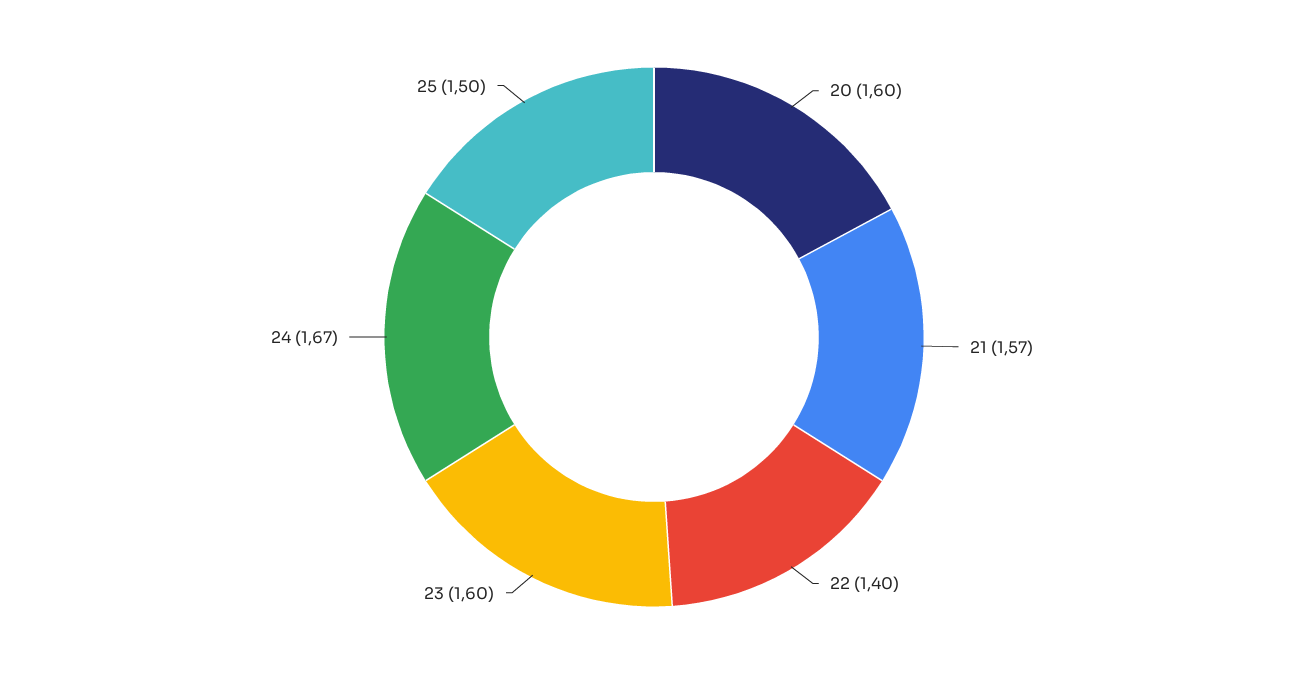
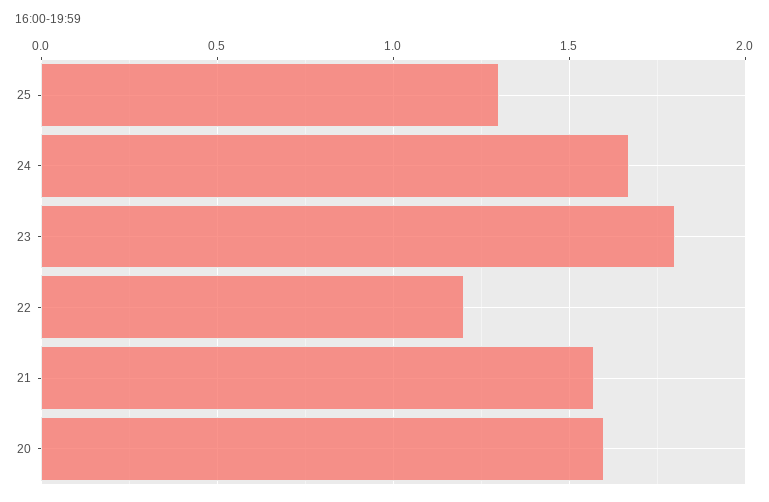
22: 1.4 -> 1.2
23: 1.6 -> 1.8
25: 1.5 -> 1.3

